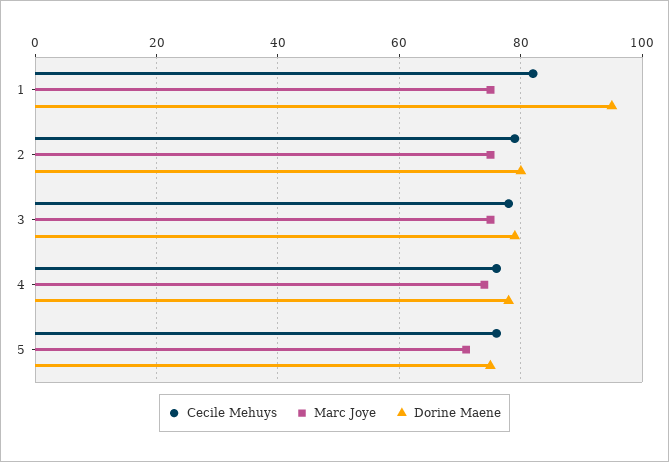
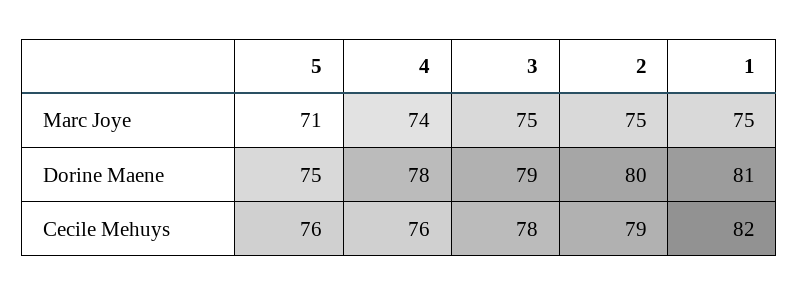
Dorine Maene, 1: 95 -> 81

